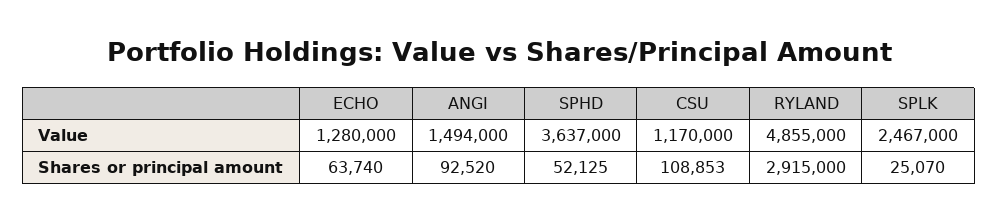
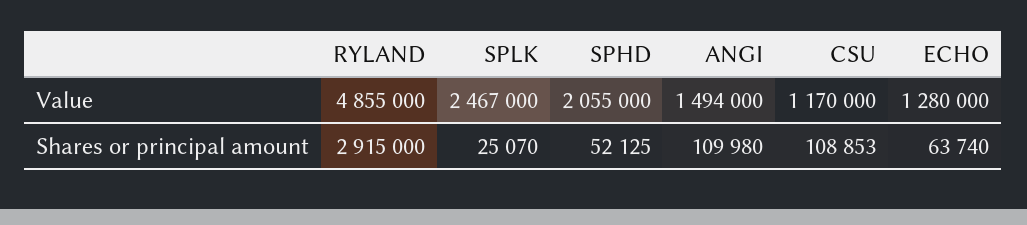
SPHD, Value: 3637000 -> 2055000
ANGI, Shares or principal amount: 92520 -> 109980

